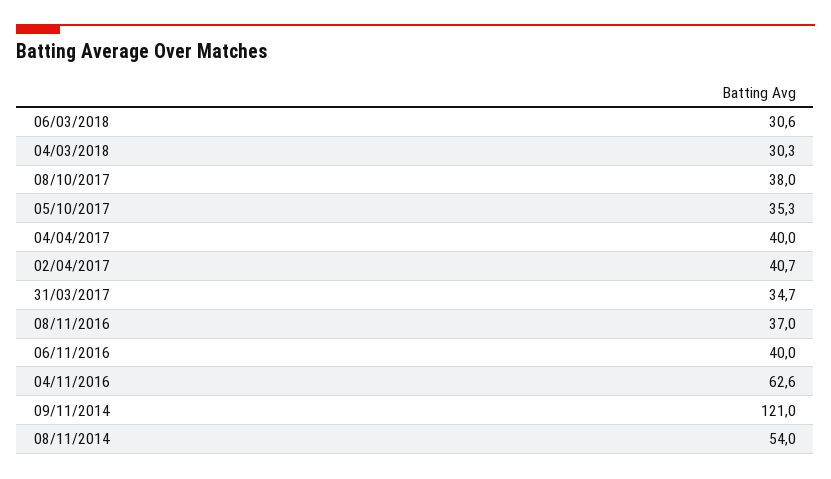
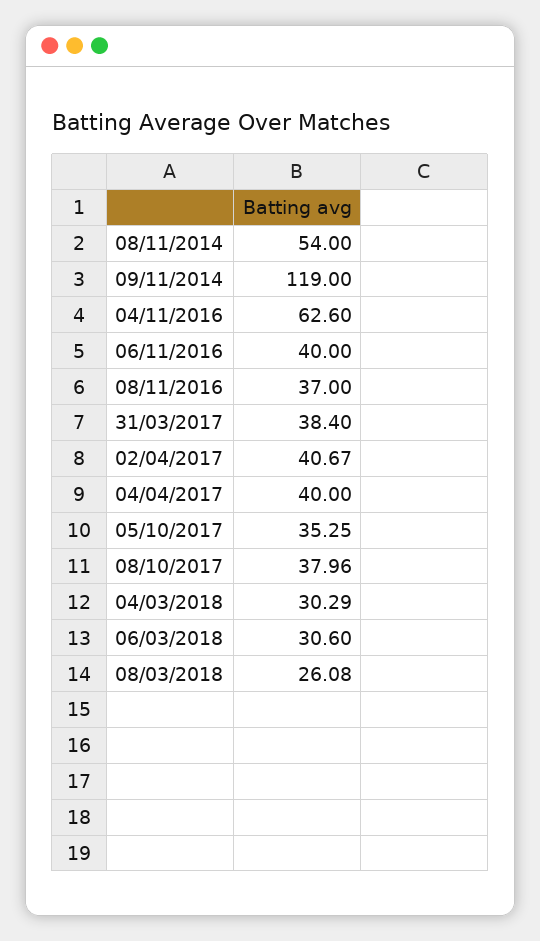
31/03/2017: 34.7 -> 38.4
09/11/2014: 121 -> 119
08/03/2018: none -> 26.08

